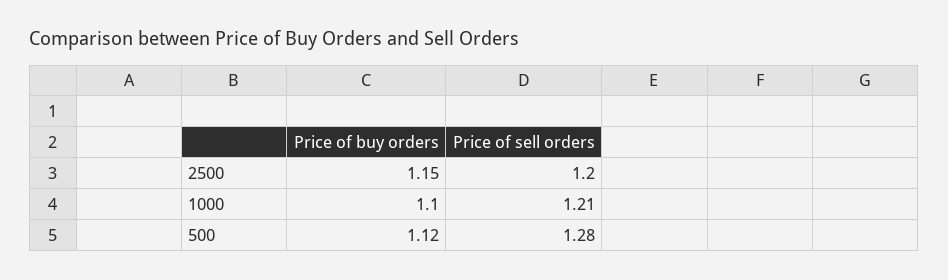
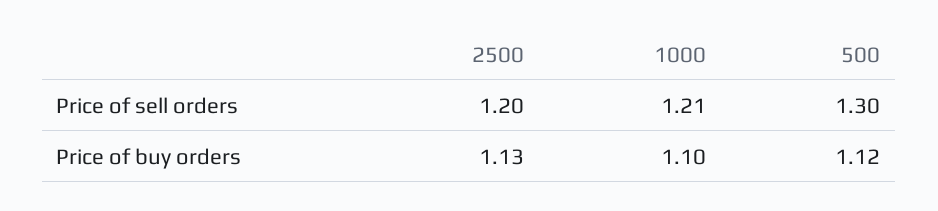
Price of buy orders, 2500: 1.15 -> 1.13
Price of sell orders, 500: 1.28 -> 1.3

